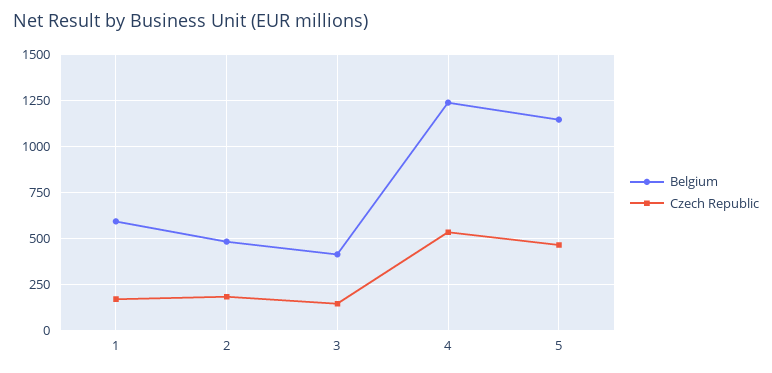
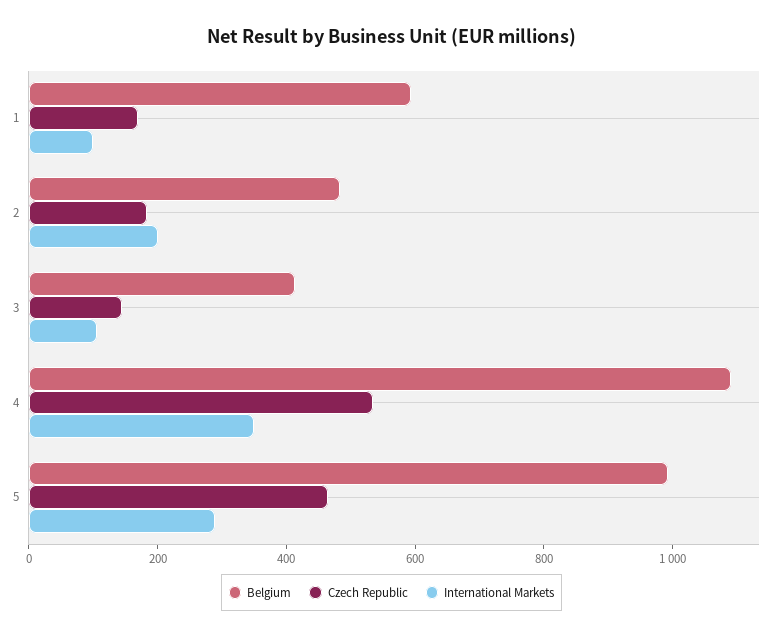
Belgium, 4: 1250 -> 1100
Belgium, 5: 1150 -> 1000
International Markets, 1: none -> 100
International Markets, 2: none -> 200
International Markets, 3: none -> 100
International Markets, 4: none -> 350
International Markets, 5: none -> 300

